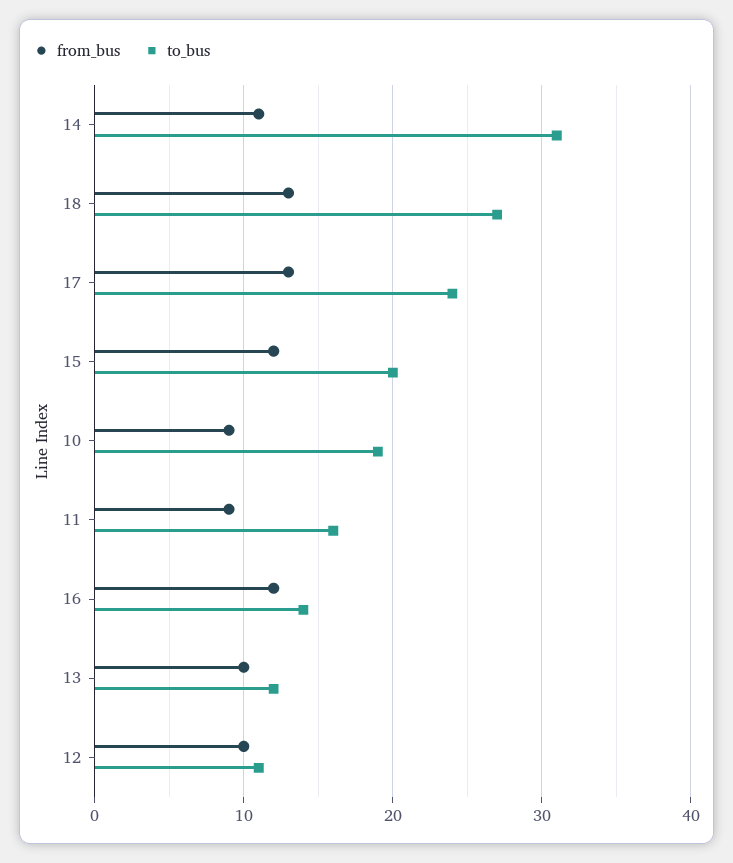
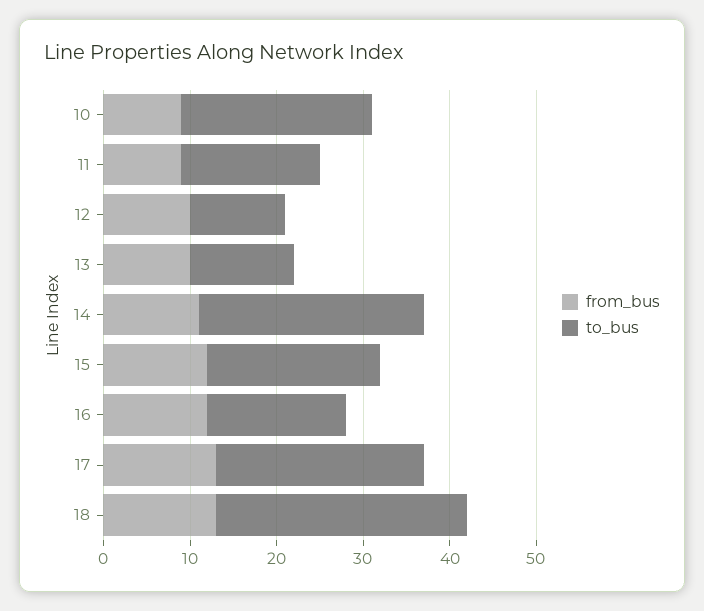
to_bus, 14: 31 -> 26
to_bus, 18: 27 -> 29
to_bus, 10: 19 -> 22
to_bus, 16: 14 -> 16

